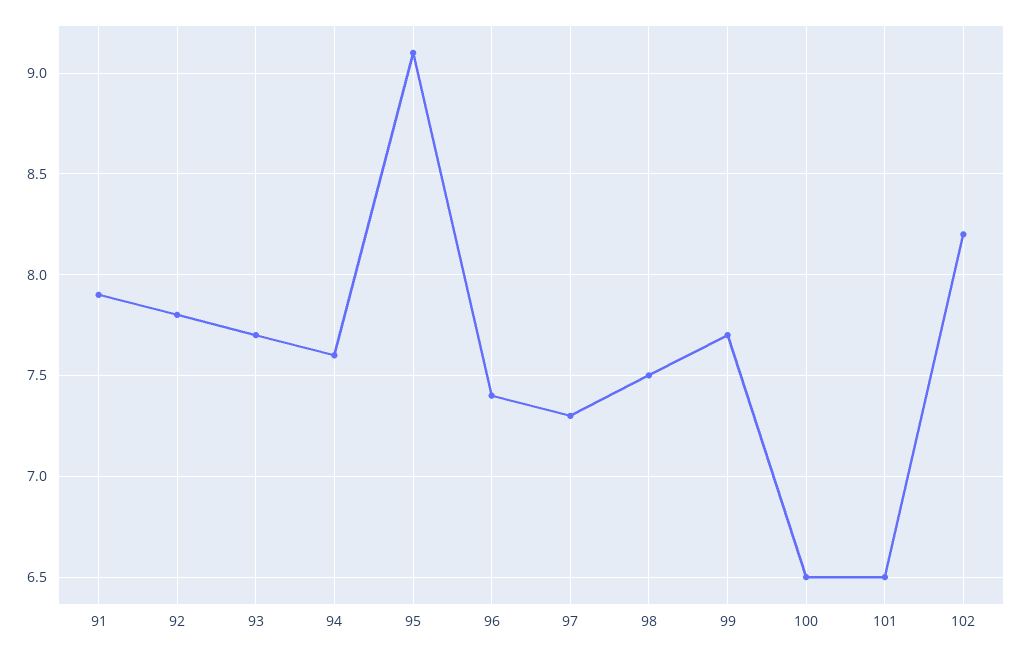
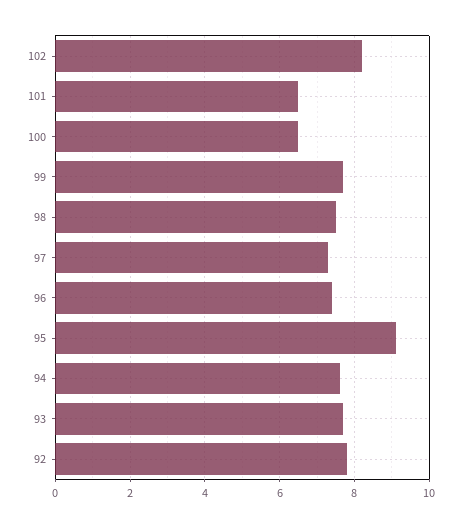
91: 7.9 -> none

